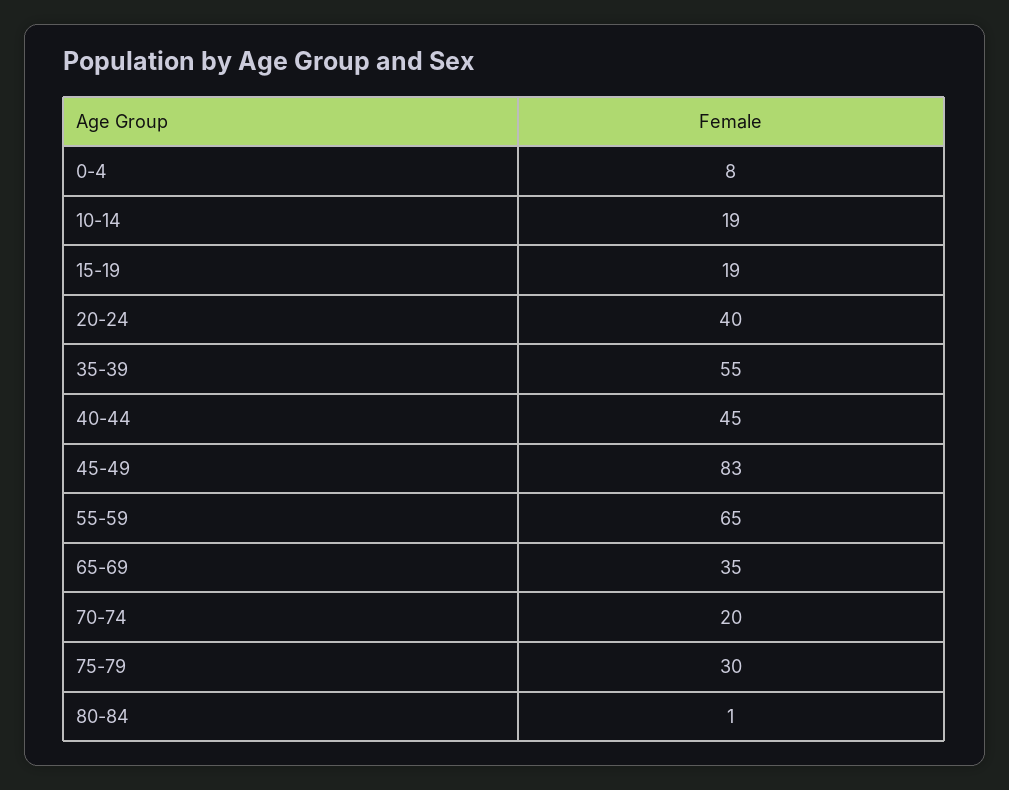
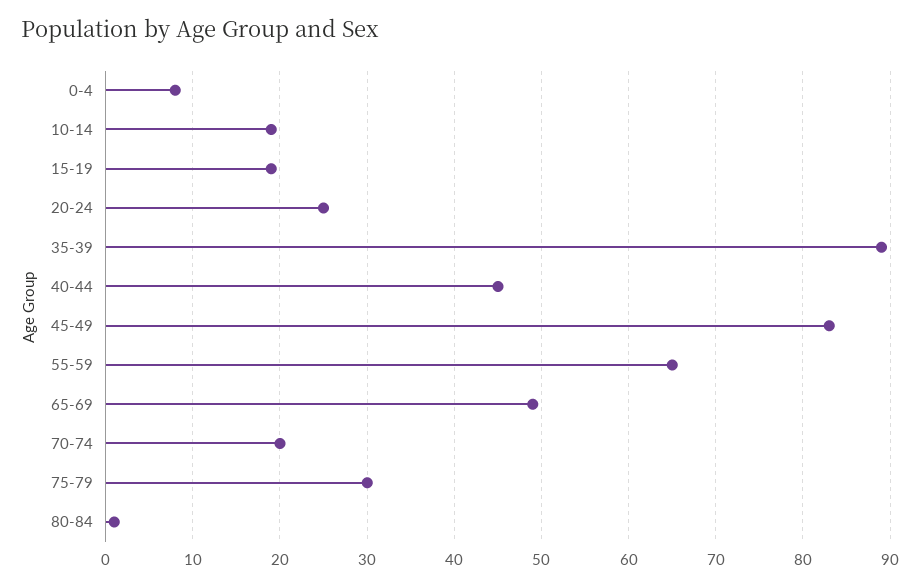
20-24: 40 -> 25
35-39: 55 -> 89
65-69: 35 -> 49

